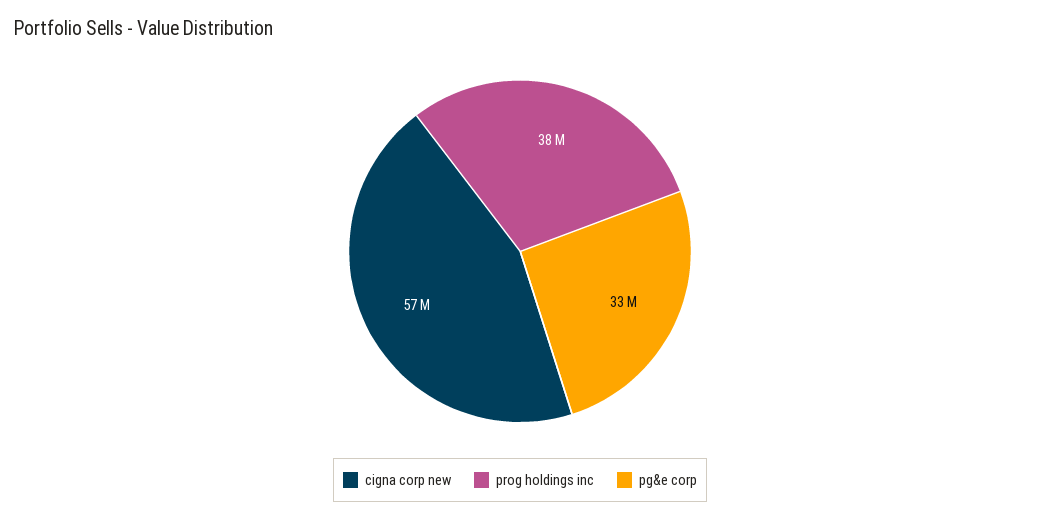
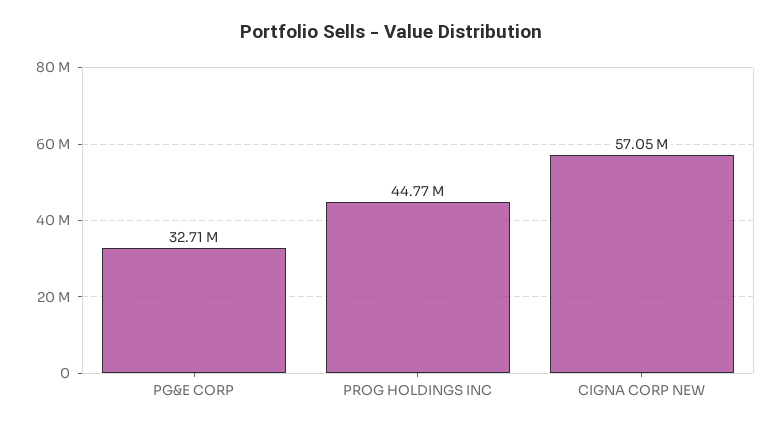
prog holdings inc: 38000000 -> 44770000

